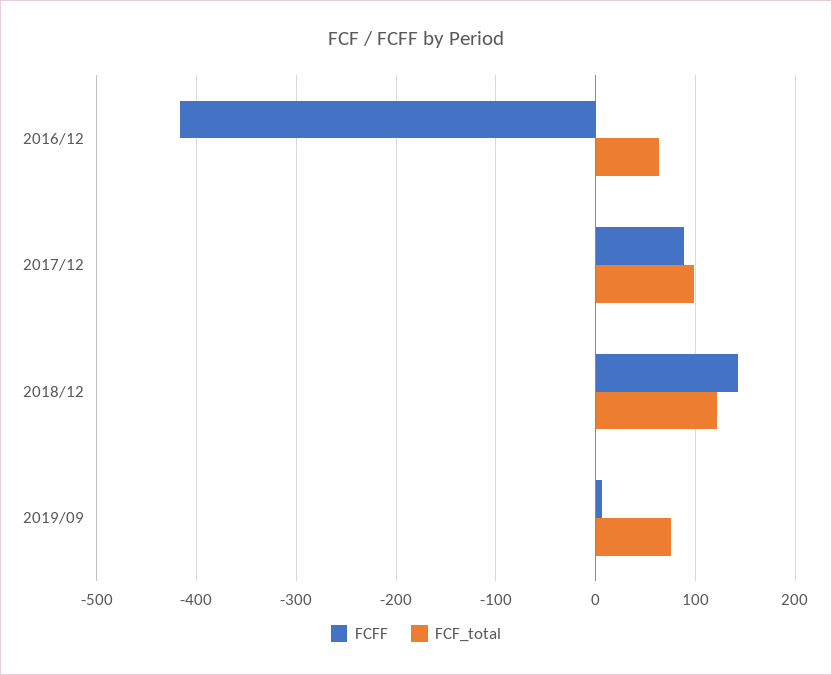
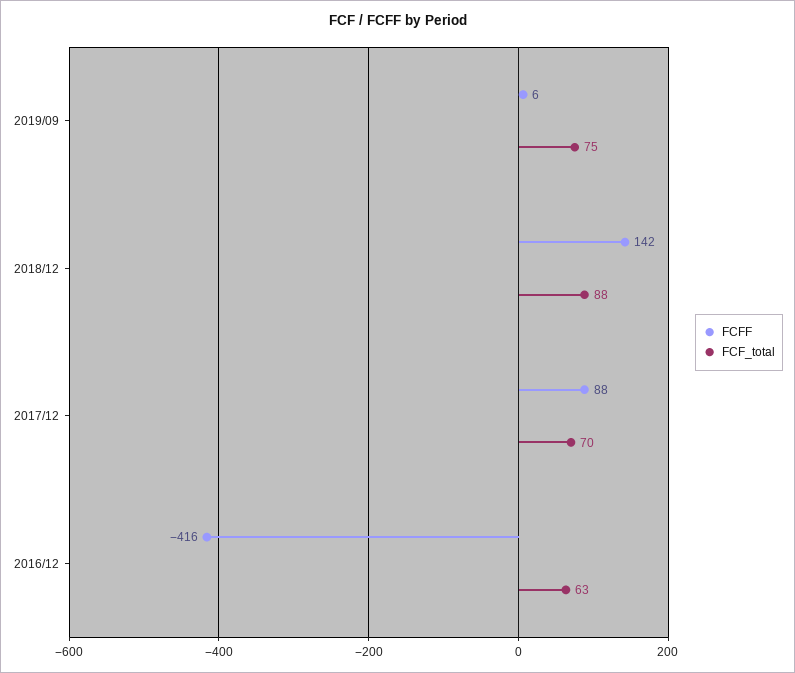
FCF_total, 2017/12: 100 -> 70
FCF_total, 2018/12: 120 -> 88

